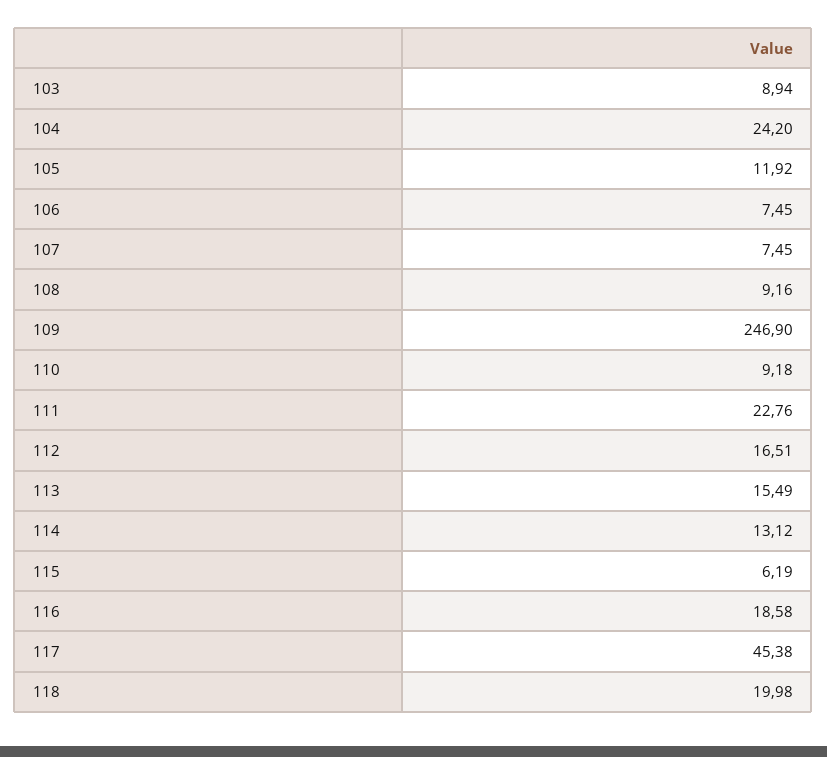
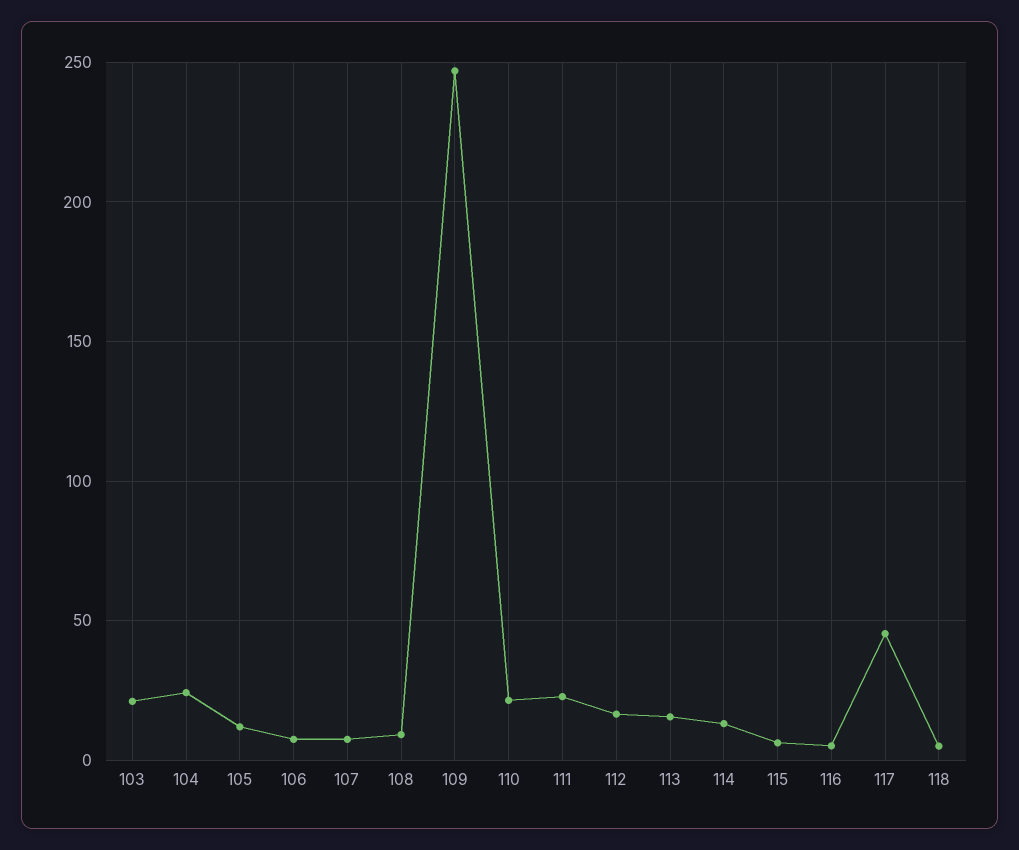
103: 8.94 -> 20
110: 9.18 -> 20
116: 18.58 -> 5
118: 19.98 -> 5

